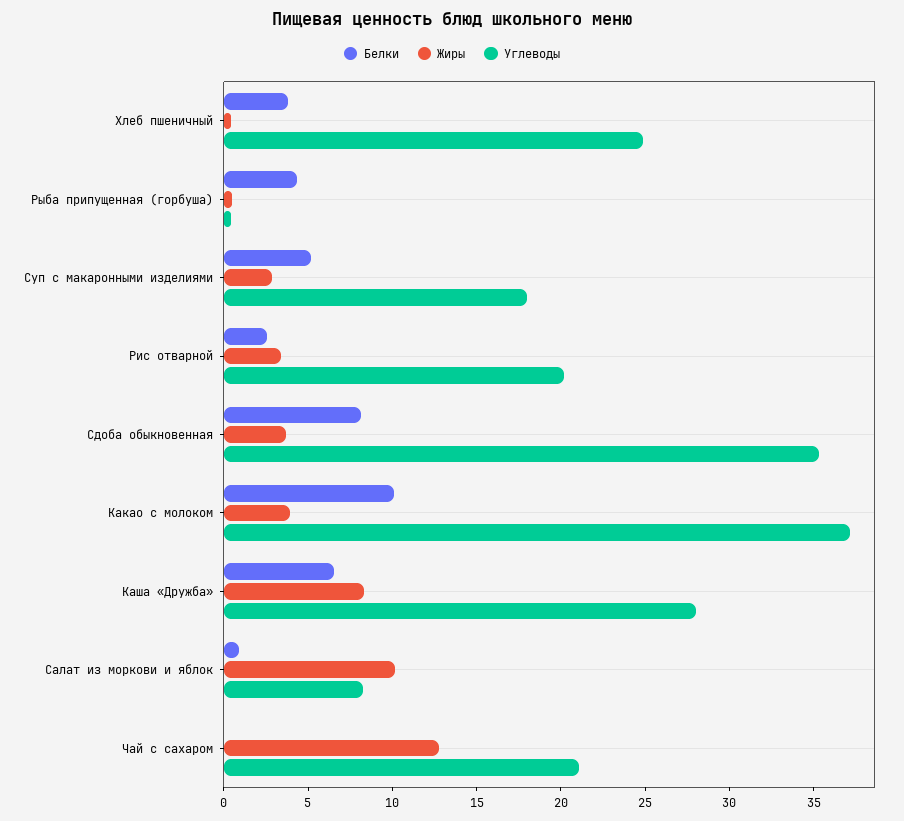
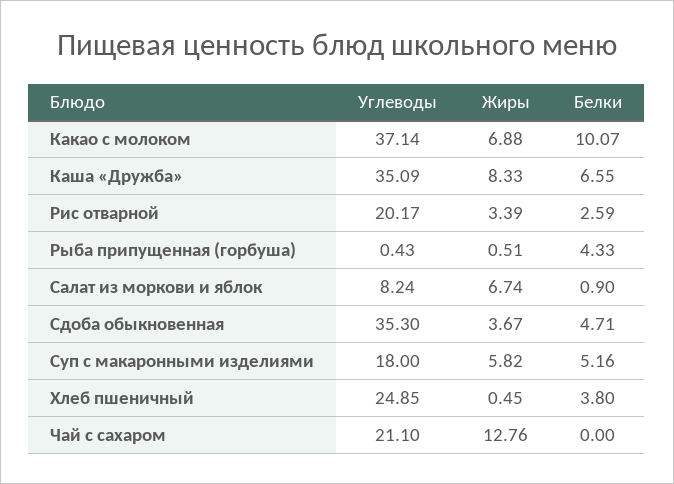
Жиры, Суп с макаронными изделиями: 3 -> 5.82
Белки, Сдоба обыкновенная: 8 -> 4.71
Жиры, Какао с молоком: 4 -> 6.88
Углеводы, Каша «Дружба»: 28 -> 35.09
Жиры, Салат из моркови и яблок: 10 -> 6.74

